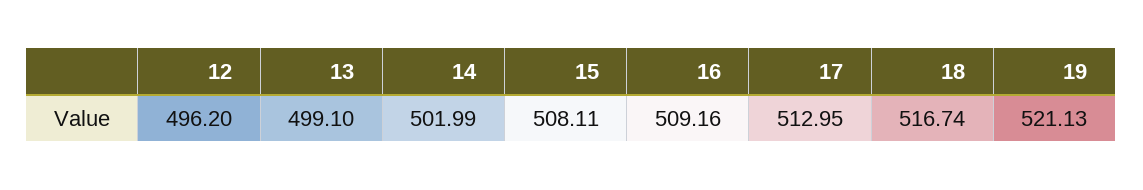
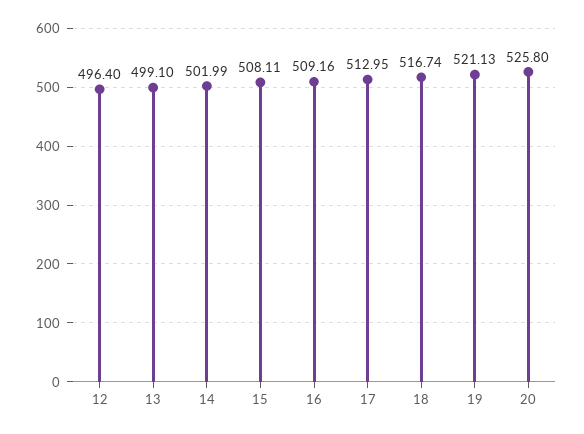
12: 496.2 -> 496.4
20: none -> 525.8

